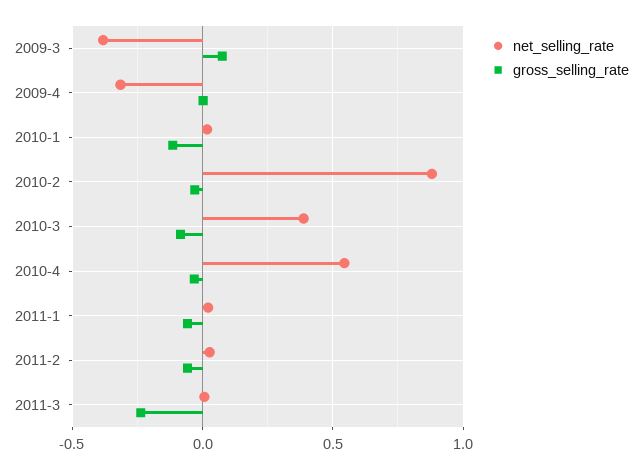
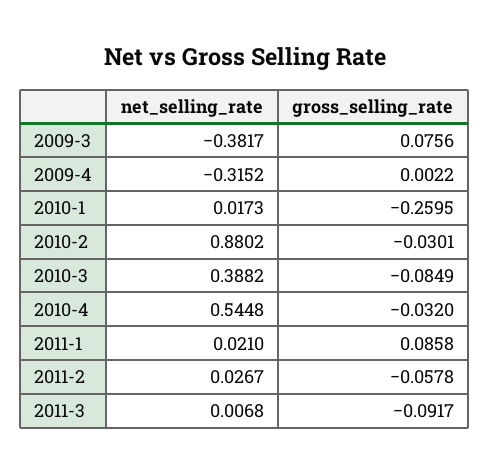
gross_selling_rate, 2010-1: -0.1 -> -0.2595
gross_selling_rate, 2011-1: -0.05 -> 0.0858
gross_selling_rate, 2011-3: -0.25 -> -0.0917

